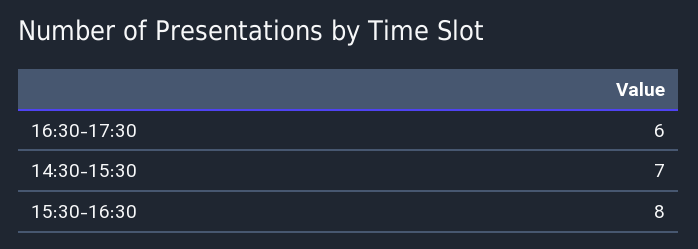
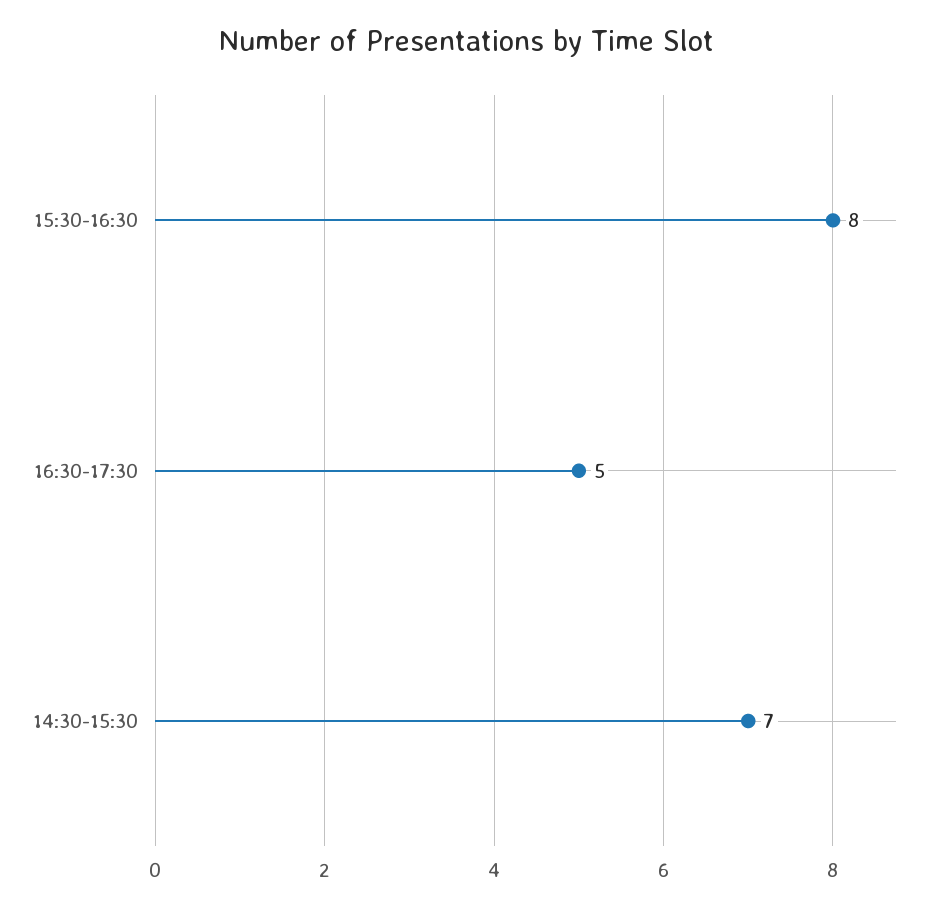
16:30-17:30: 6 -> 5

